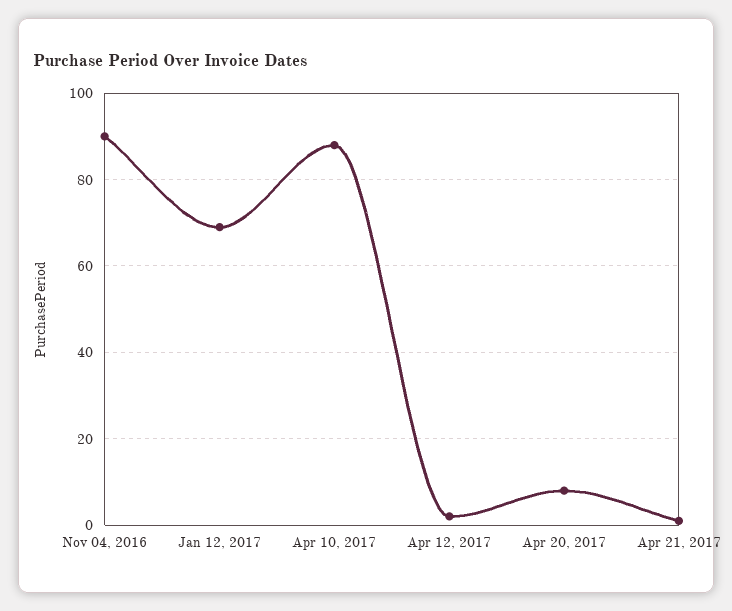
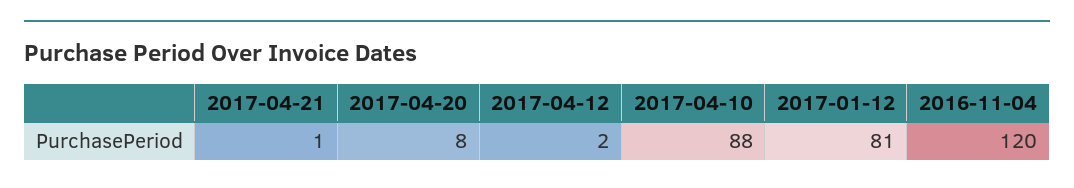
Nov 04, 2016: 90 -> 120
Jan 12, 2017: 70 -> 81

